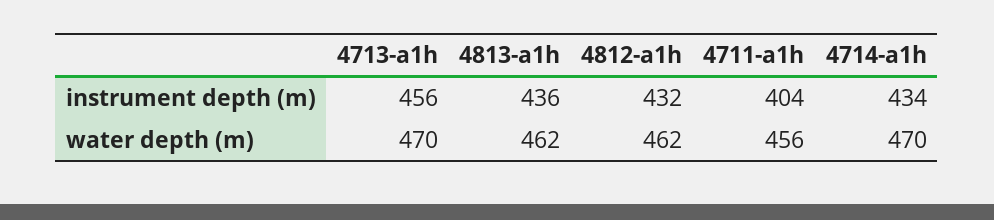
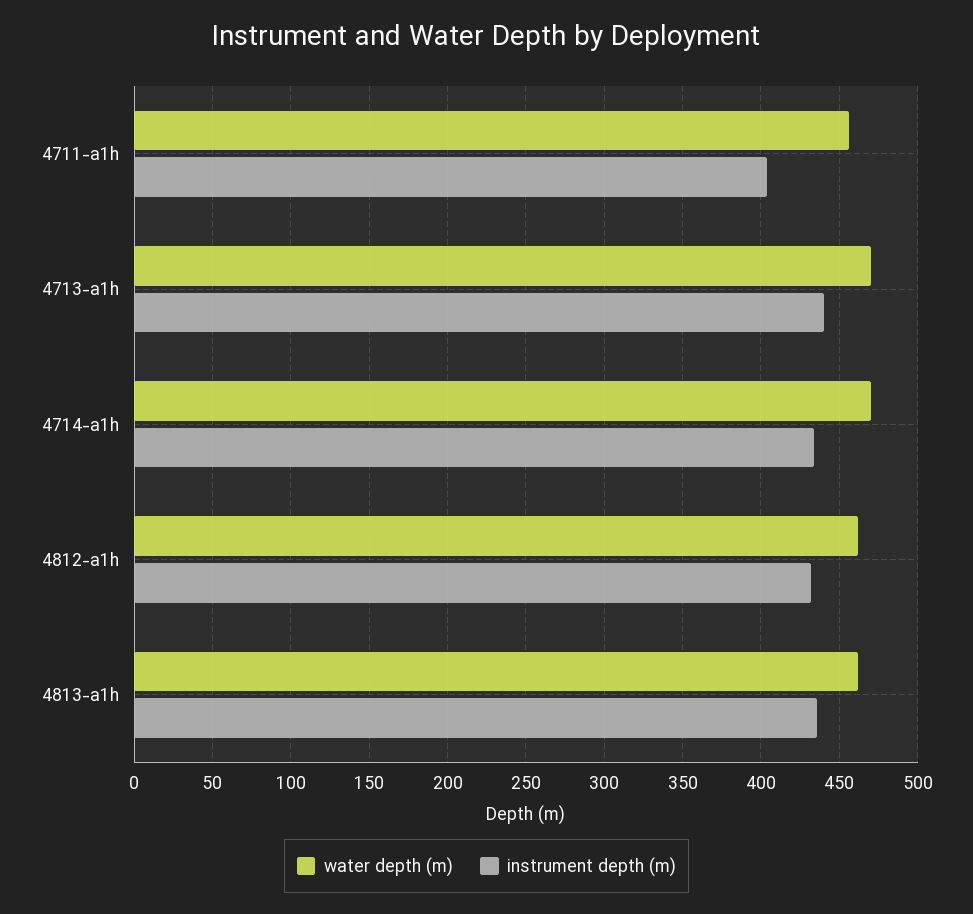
instrument depth (m), 4713-a1h: 456 -> 440

